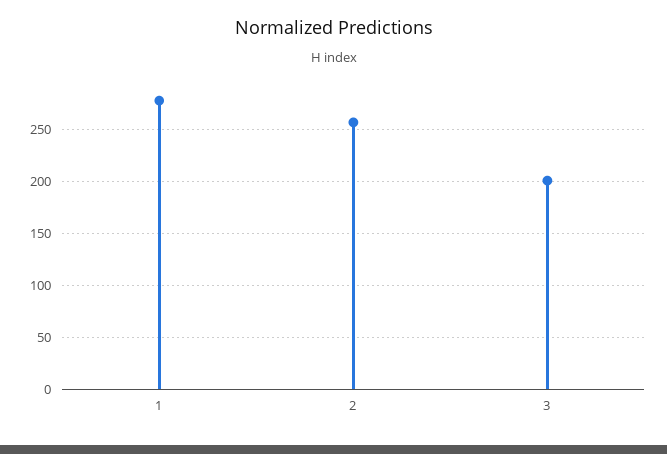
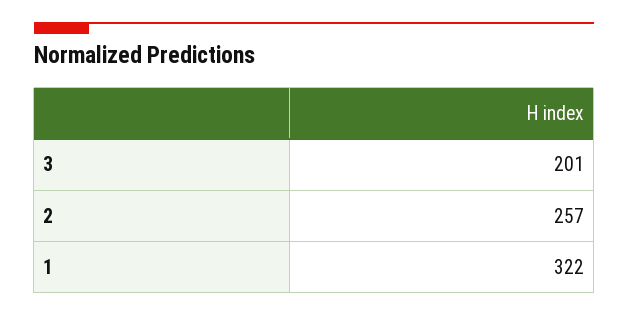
1: 280 -> 322

